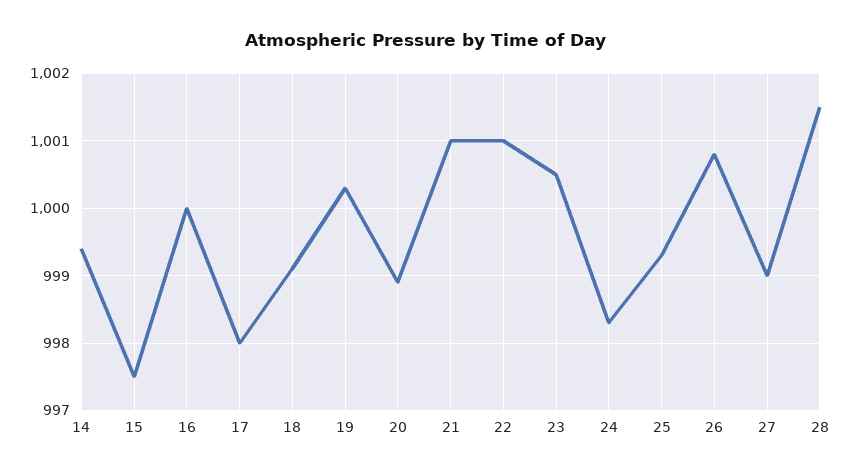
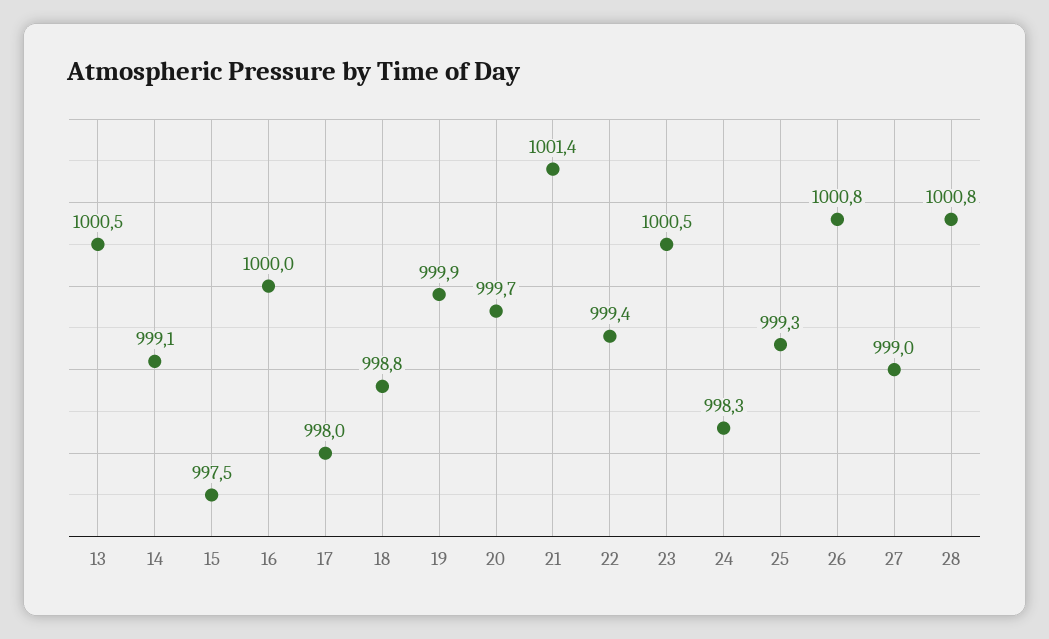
14: 999.4 -> 999.1
18: 999.1 -> 998.8
19: 1000.3 -> 999.9
20: 998.9 -> 999.7
21: 1001 -> 1001.4
22: 1001 -> 999.4
28: 1001.5 -> 1000.8
13: none -> 1000.5

